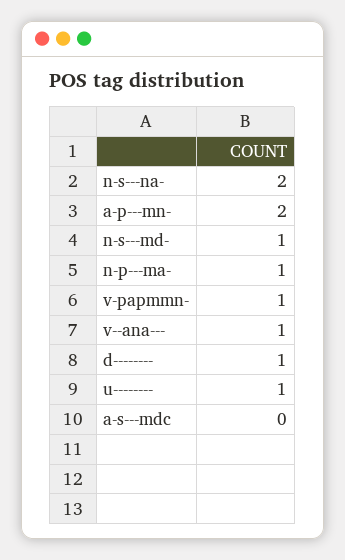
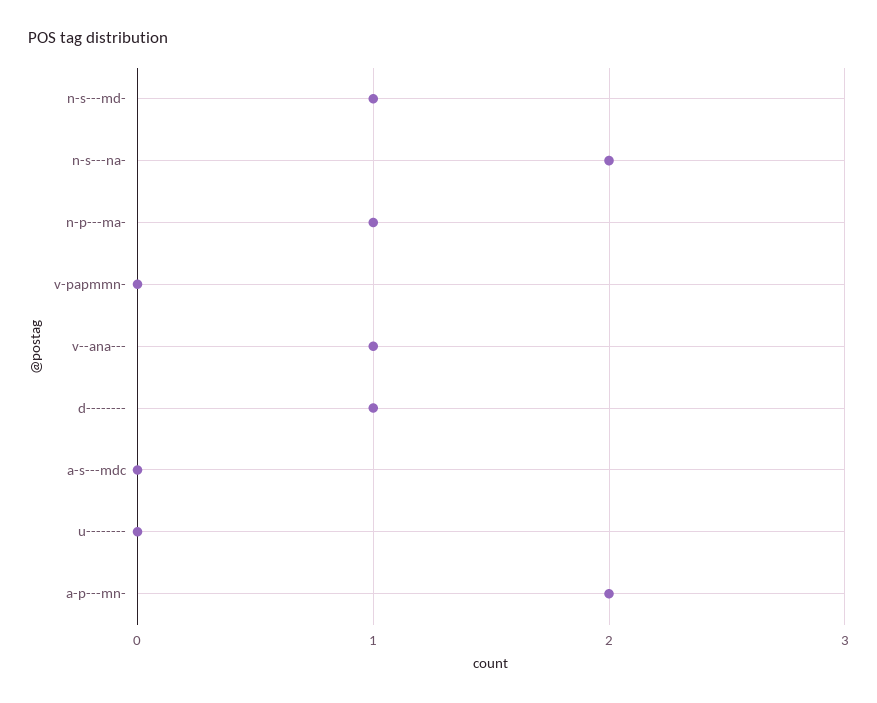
v-papmmn-: 1 -> 0
u--------: 1 -> 0

